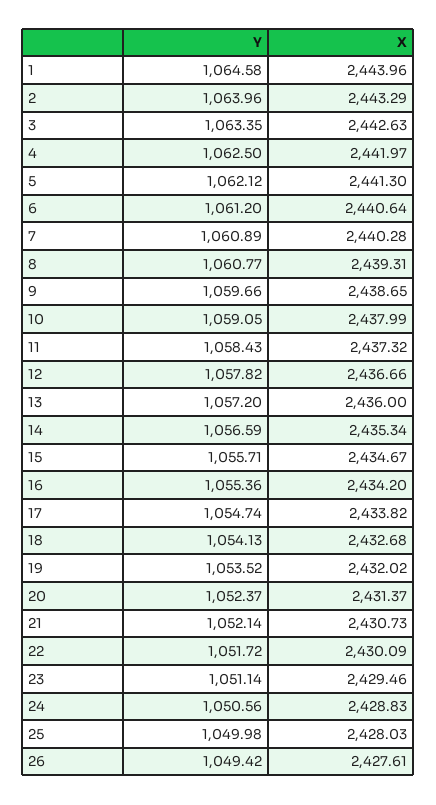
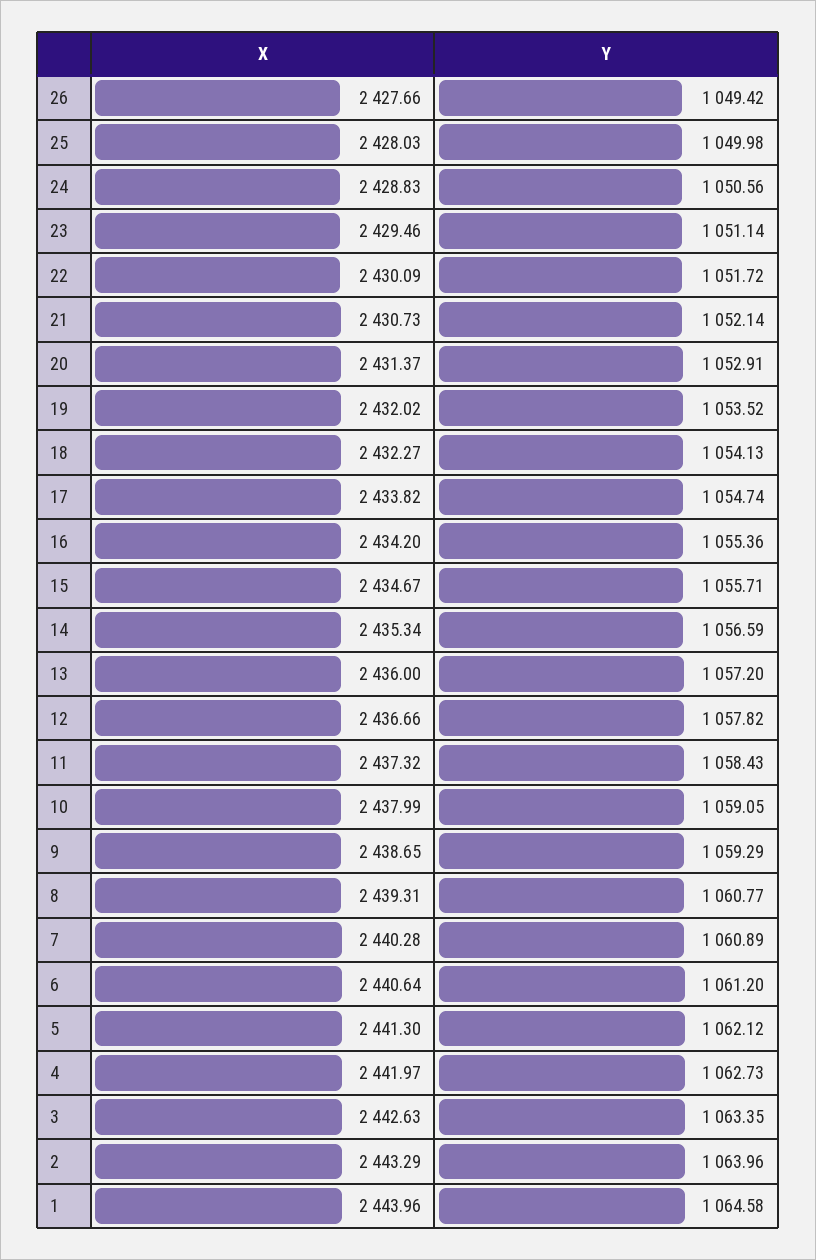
Y, 4: 1062.5 -> 1062.73
Y, 9: 1059.66 -> 1059.29
X, 18: 2432.68 -> 2432.27
Y, 20: 1052.37 -> 1052.91
X, 26: 2427.61 -> 2427.66

